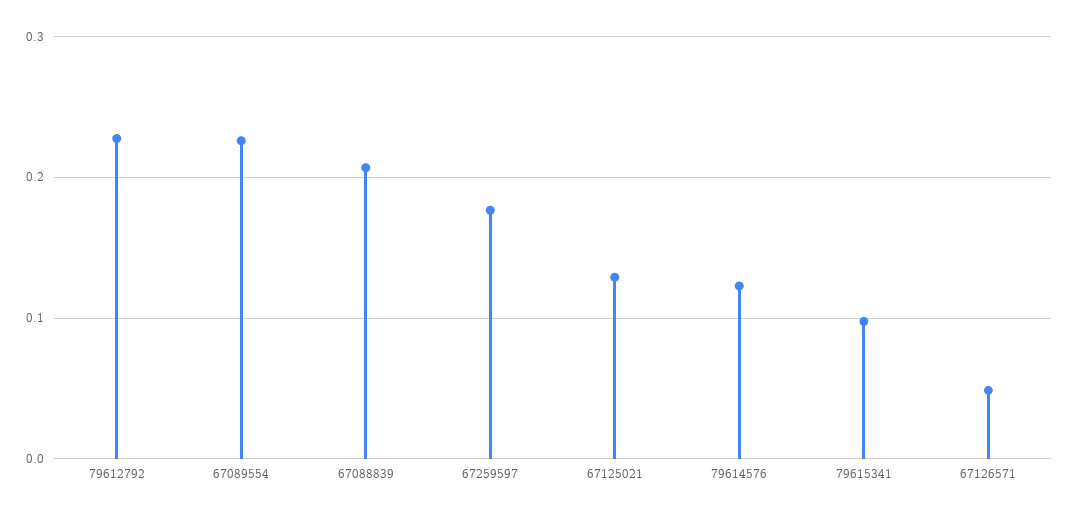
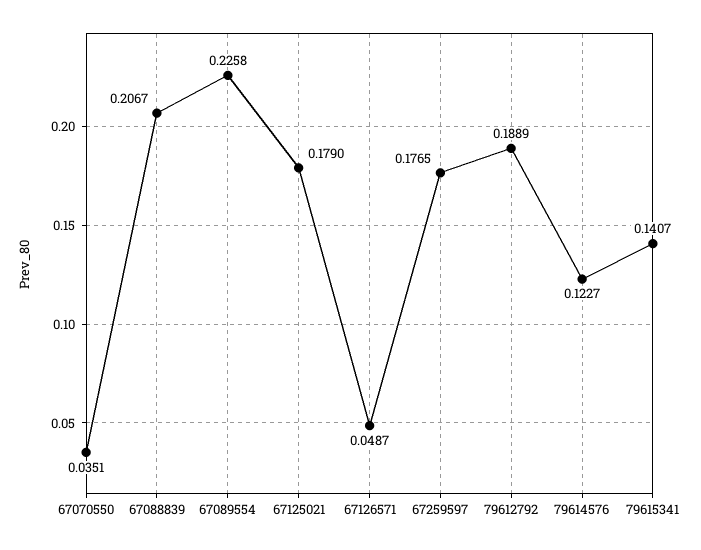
79612792: 0.23 -> 0.1889
67125021: 0.13 -> 0.179
79615341: 0.1 -> 0.1407
67070550: none -> 0.0351

